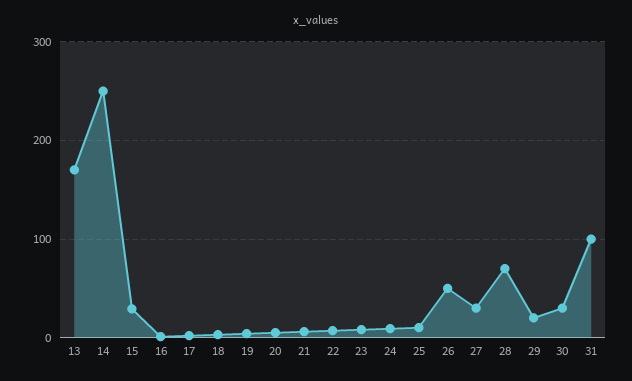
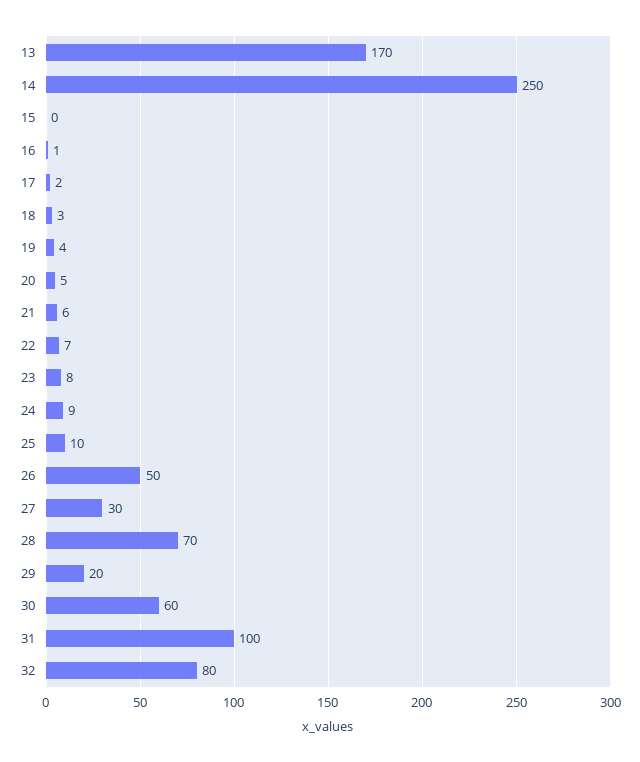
15: 30 -> 0
30: 30 -> 60
32: none -> 80

